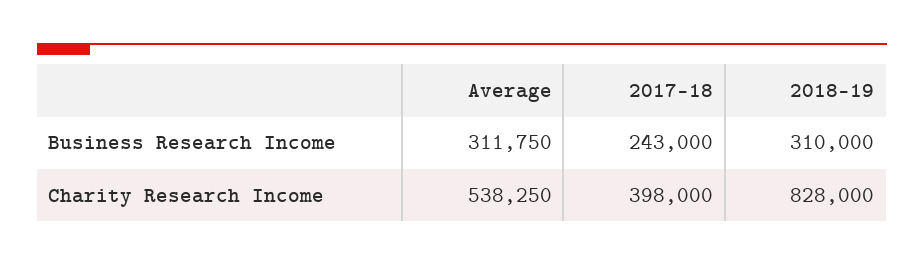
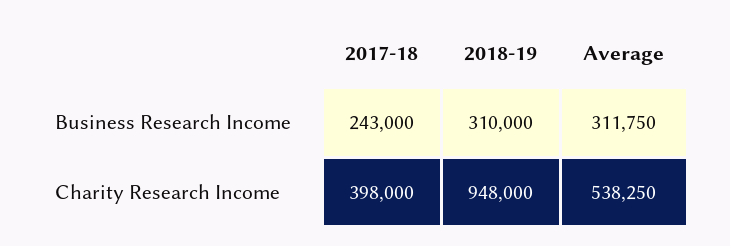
2018-19, Charity Research Income: 828000 -> 948000

